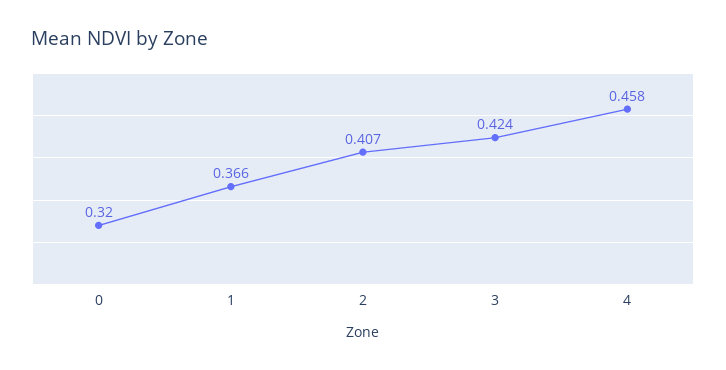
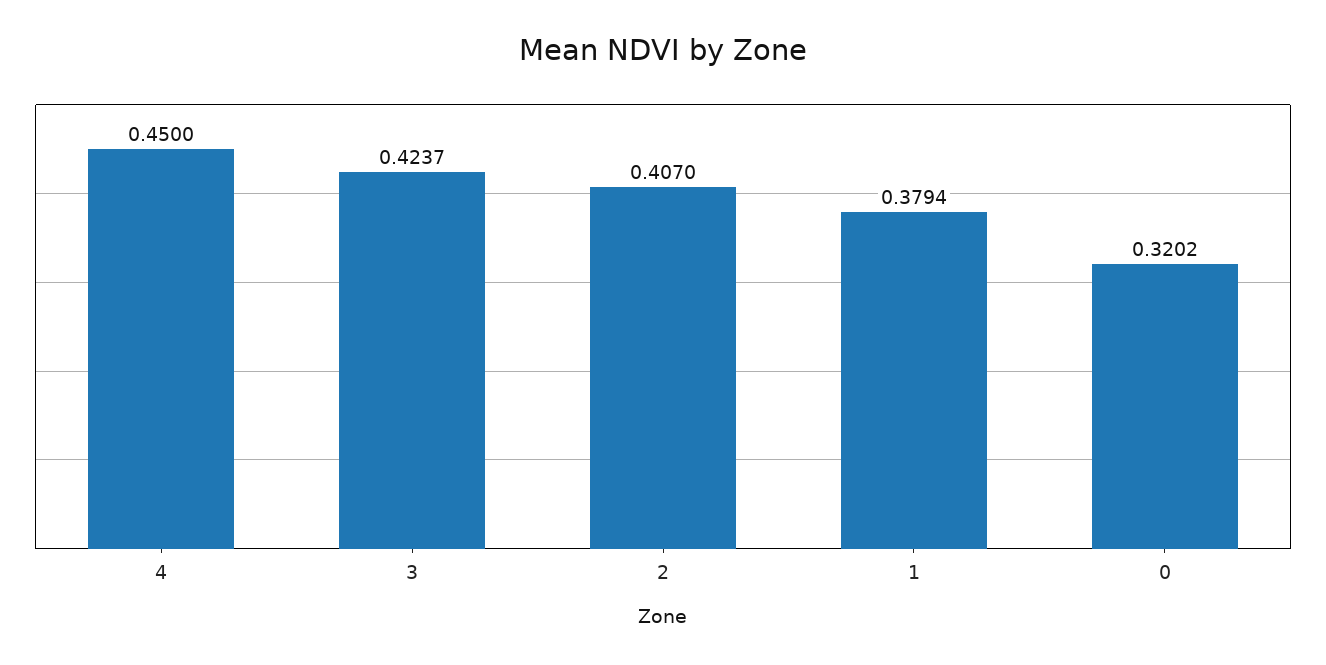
1: 0.366 -> 0.3794
4: 0.458 -> 0.45

